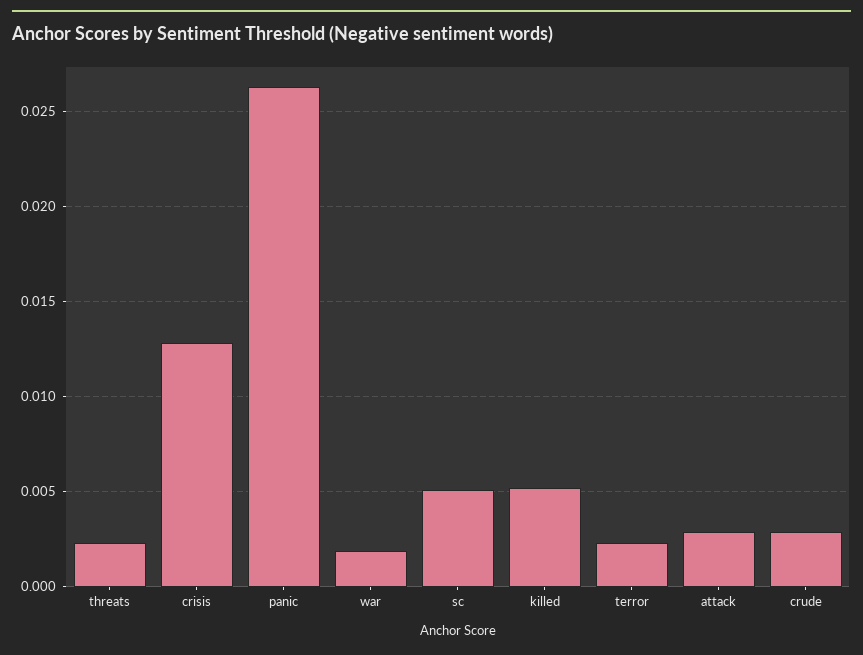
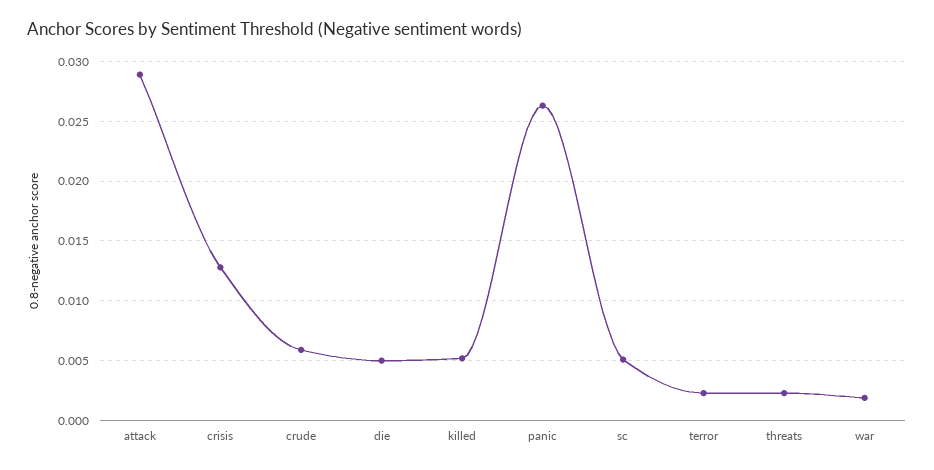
attack: 0.003 -> 0.029
crude: 0.003 -> 0.006
die: none -> 0.005

